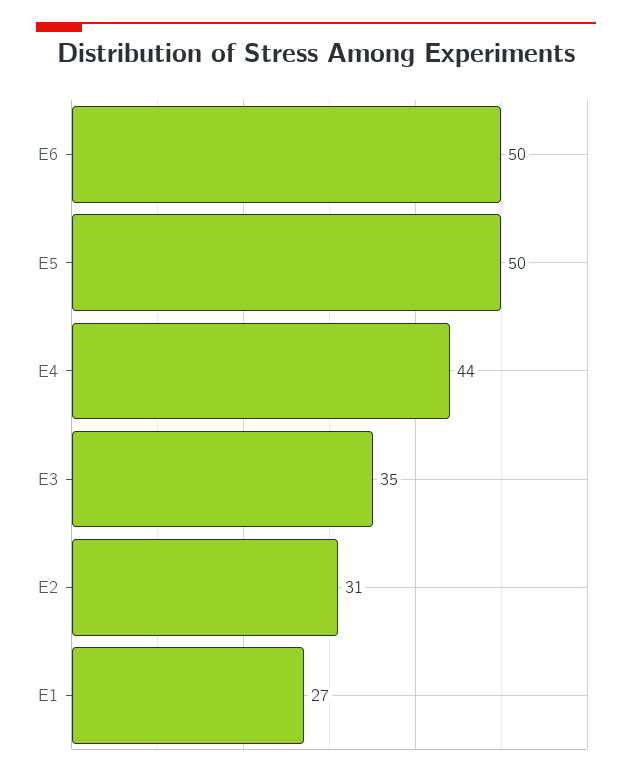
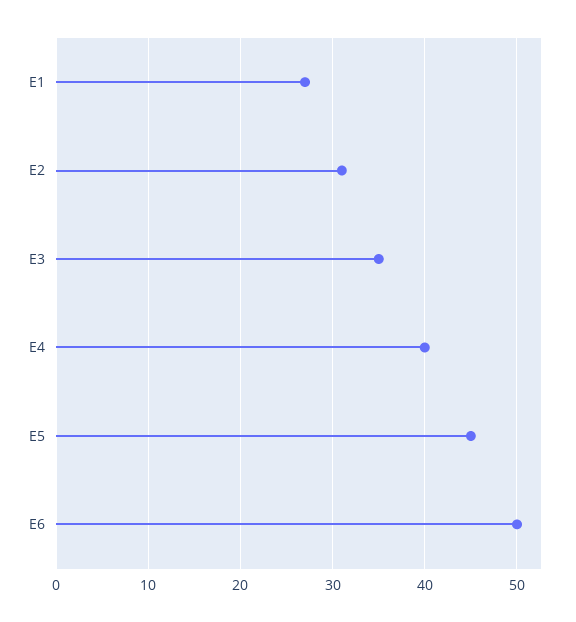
E5: 50 -> 45
E4: 44 -> 40

